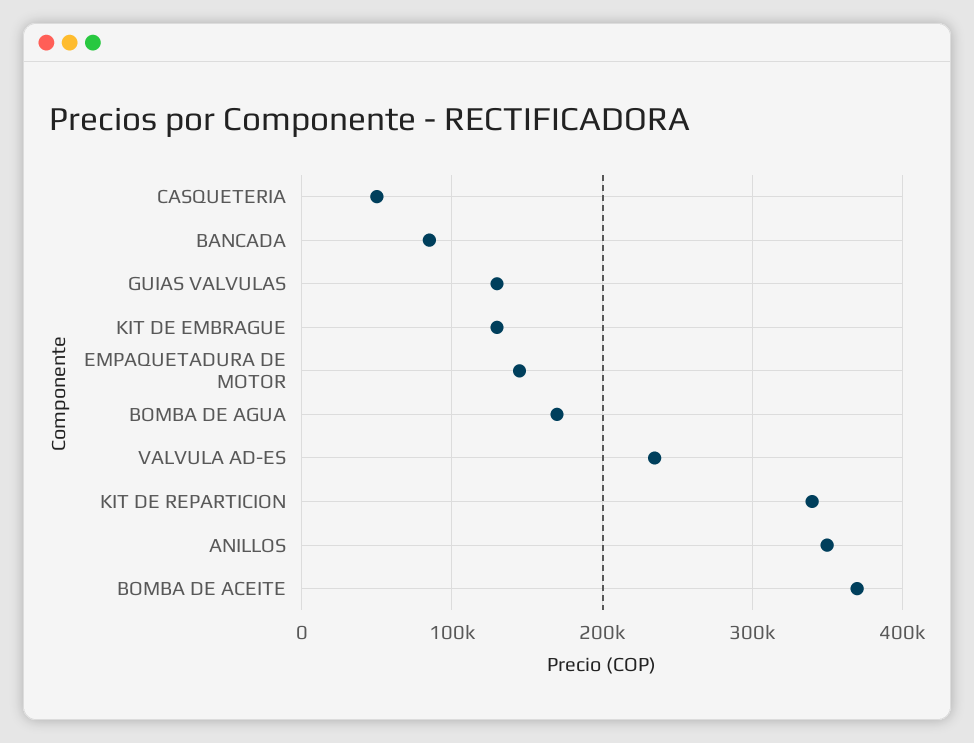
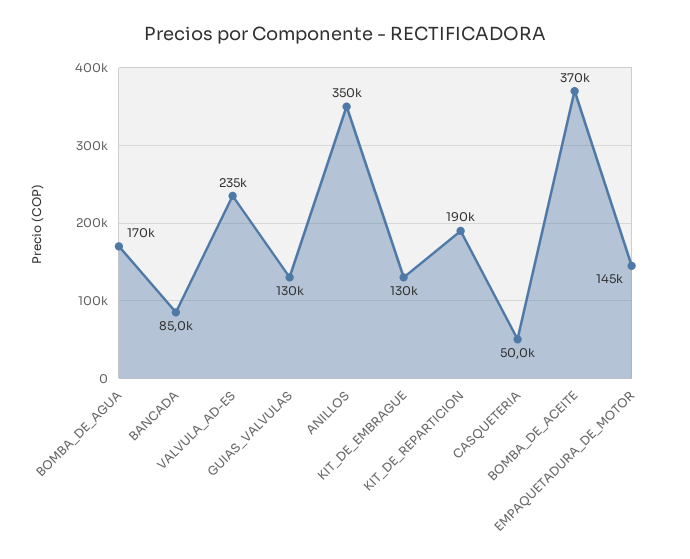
KIT DE REPARTICION: 340000 -> 190000

